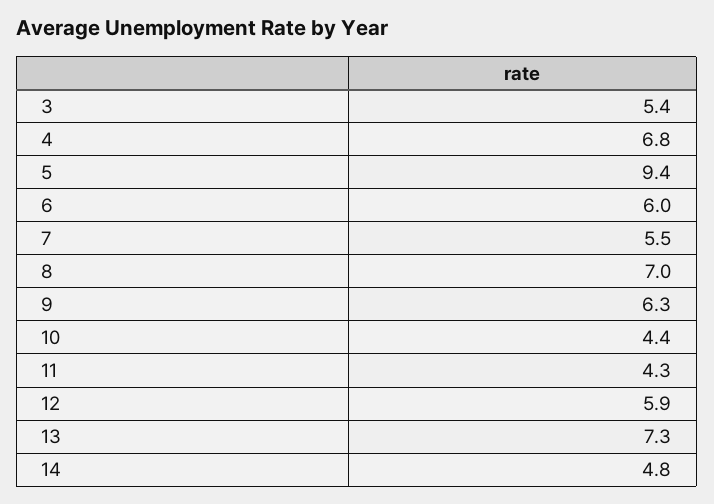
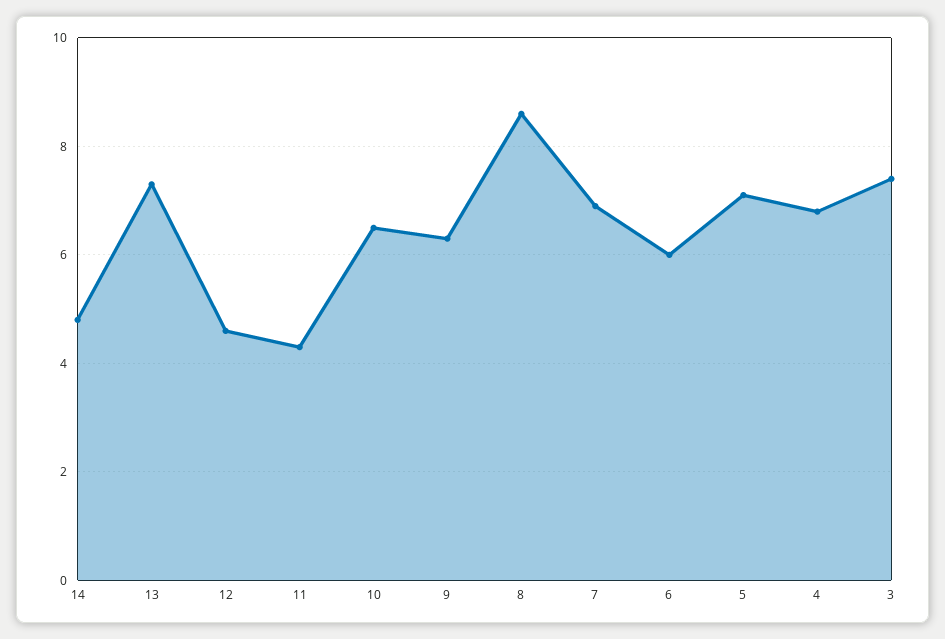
3: 5.4 -> 7.5
5: 9.4 -> 7
7: 5.5 -> 7
8: 7 -> 8.5
10: 4.4 -> 6.5
12: 5.9 -> 4.5

